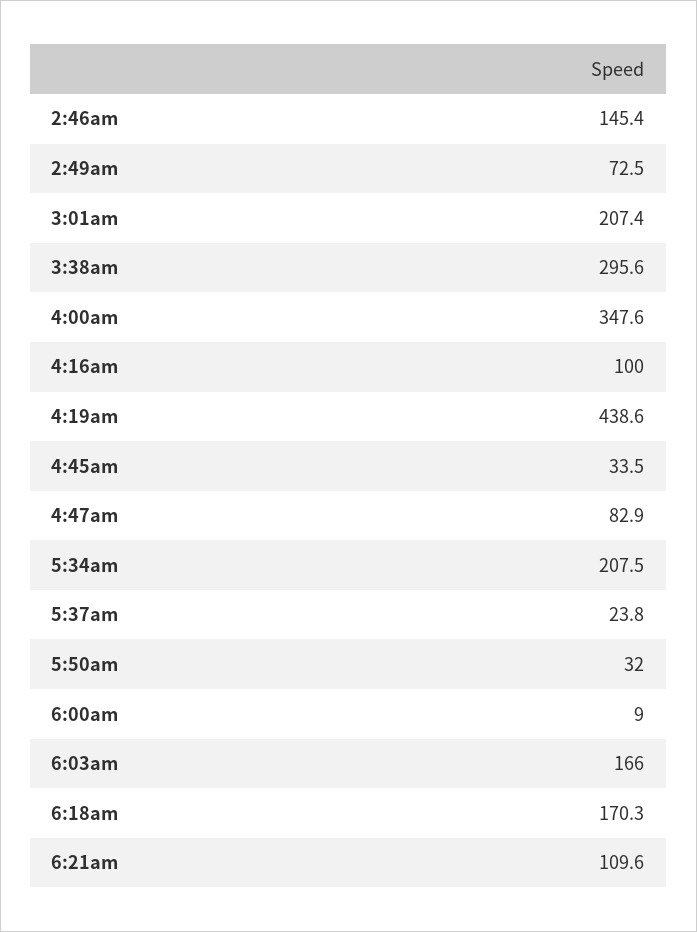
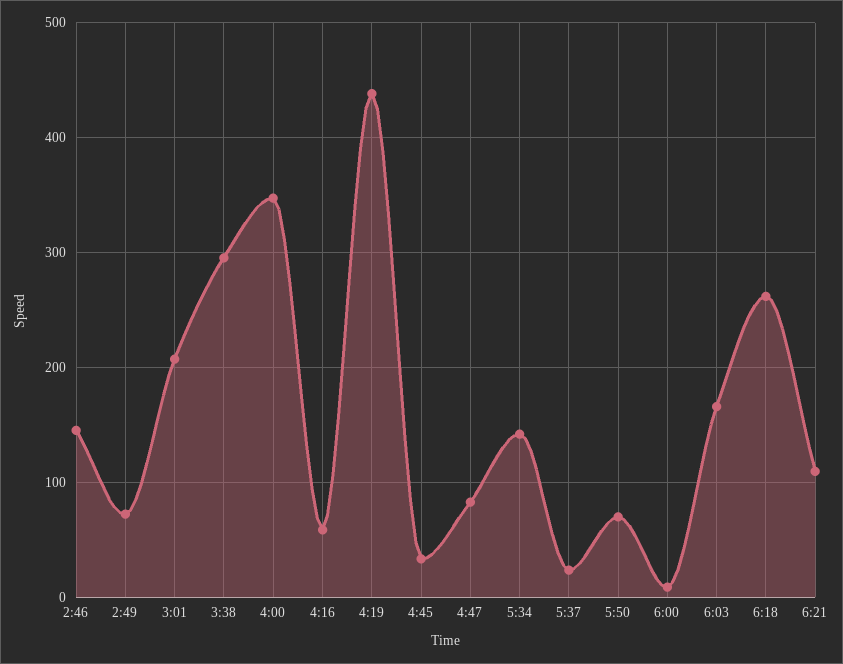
4:16am: 100 -> 60
5:34am: 207.5 -> 140
5:50am: 32 -> 70
6:18am: 170.3 -> 260

